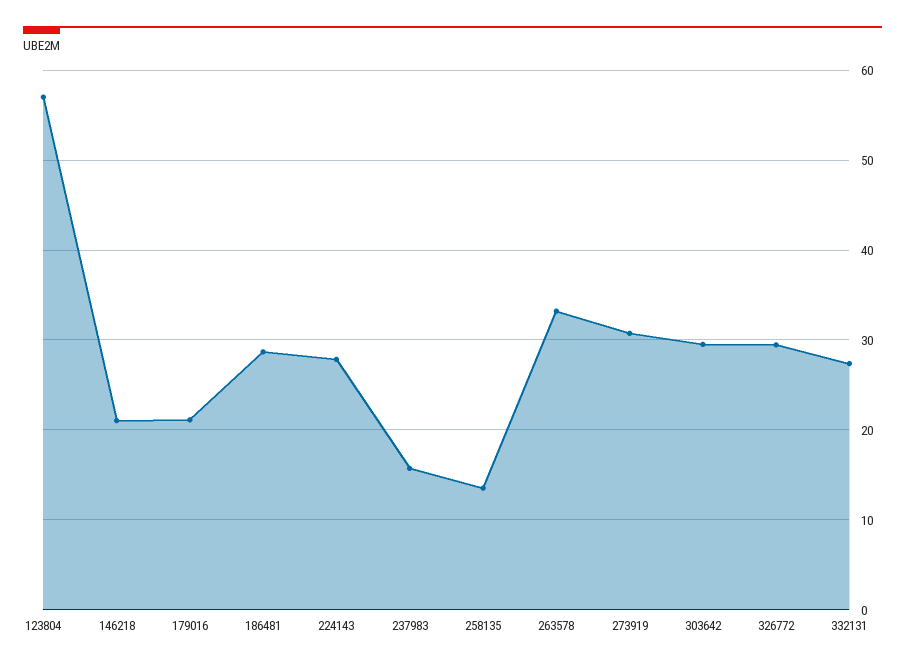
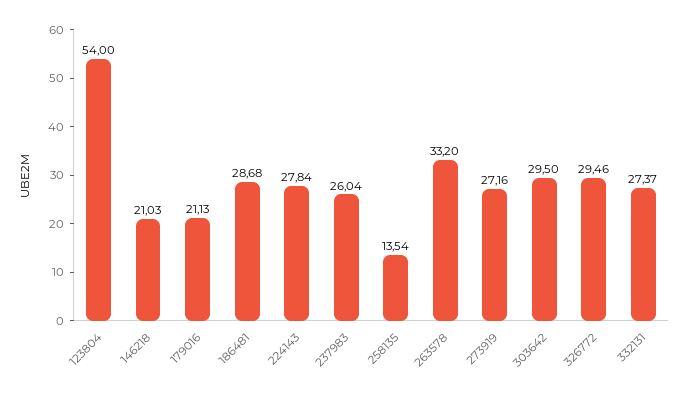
123804: 57 -> 54
237983: 16 -> 26.04
273919: 31 -> 27.16

